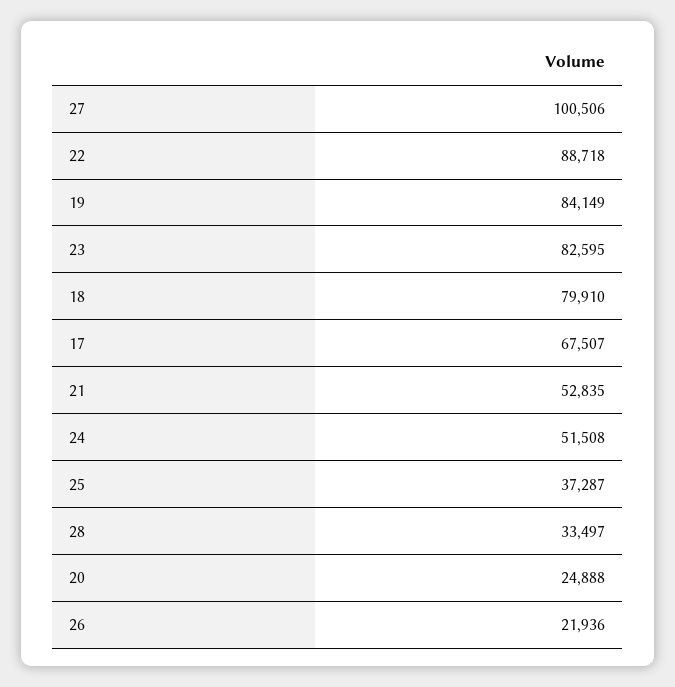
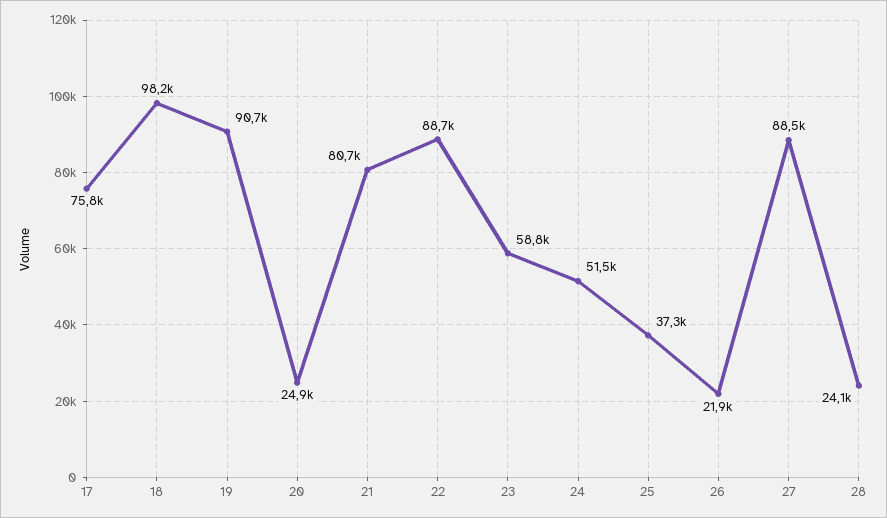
27: 100506 -> 88500
19: 84149 -> 90700
23: 82595 -> 58800
18: 79910 -> 98200
17: 67507 -> 75800
21: 52835 -> 80700
28: 33497 -> 24100

